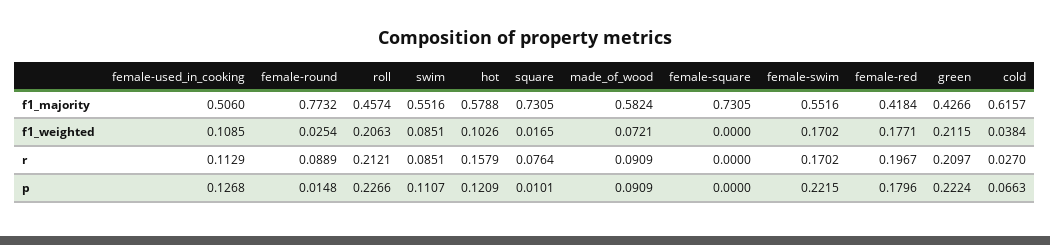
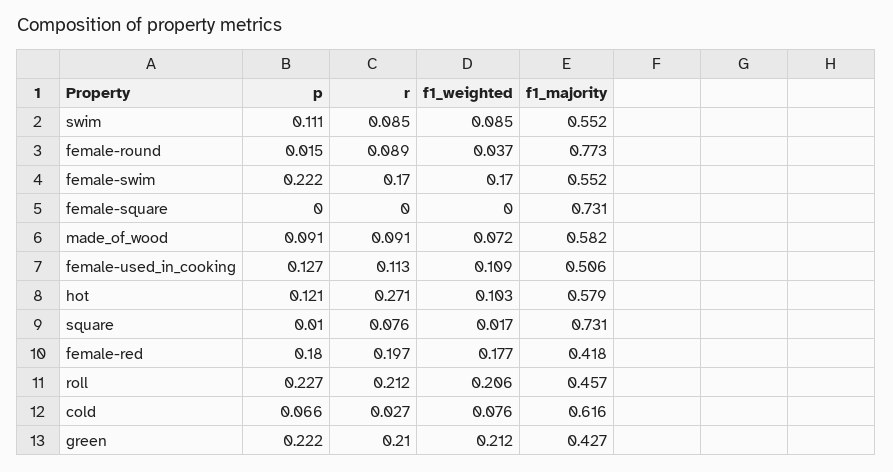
female-round, f1_weighted: 0.0254 -> 0.037
cold, f1_weighted: 0.0384 -> 0.076
hot, r: 0.1579 -> 0.271

